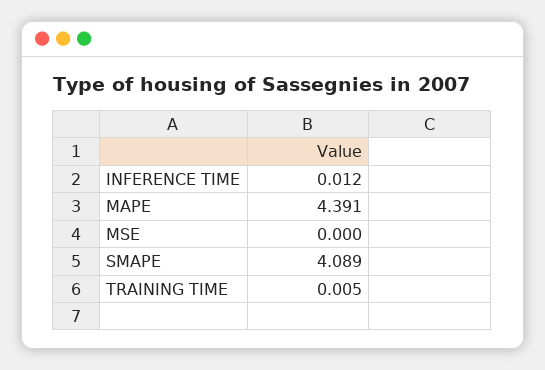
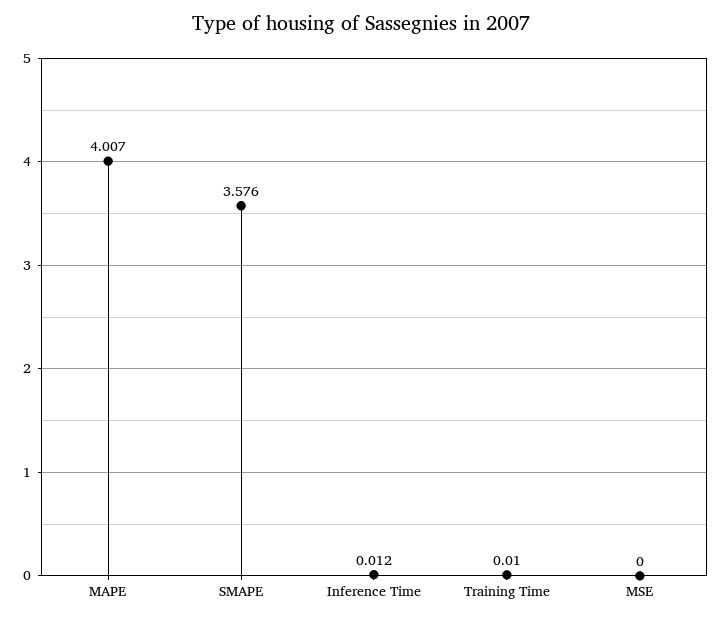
MAPE: 4.391 -> 4.007
SMAPE: 4.089 -> 3.576
TRAINING TIME: 0.005 -> 0.01

